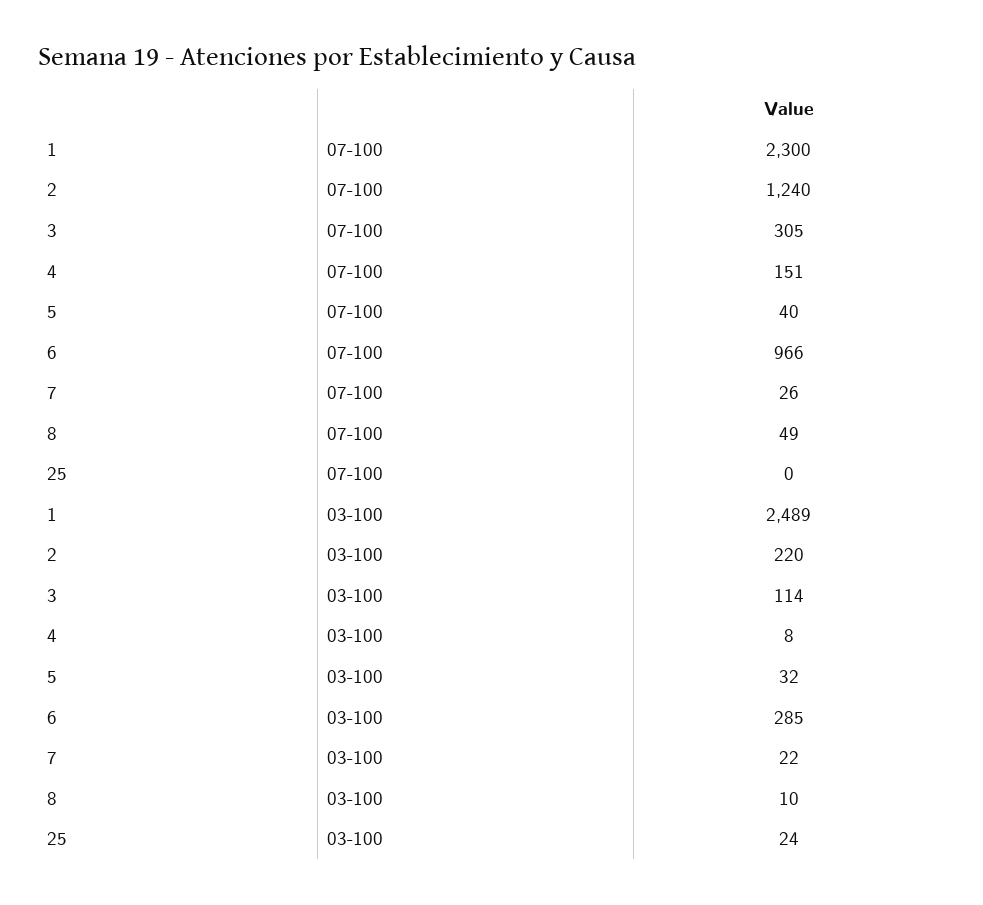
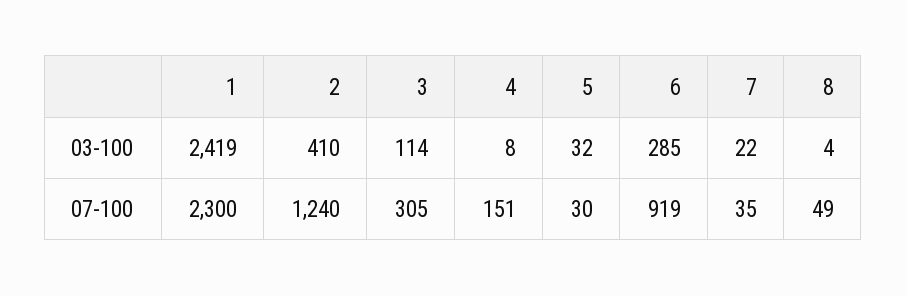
5, 07-100: 40 -> 30
6, 07-100: 966 -> 919
7, 07-100: 26 -> 35
25, 07-100: 0 -> none
1, 03-100: 2489 -> 2419
2, 03-100: 220 -> 410
8, 03-100: 10 -> 4
25, 03-100: 24 -> none

